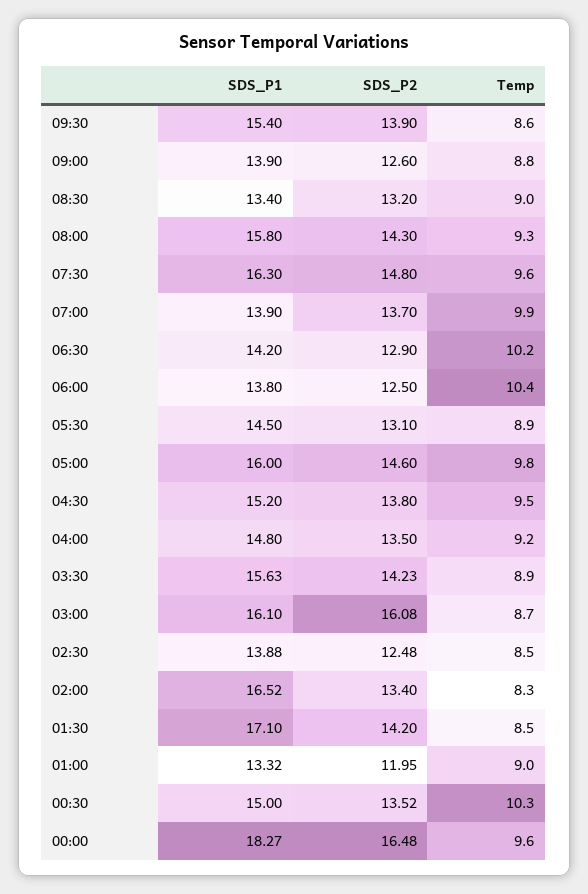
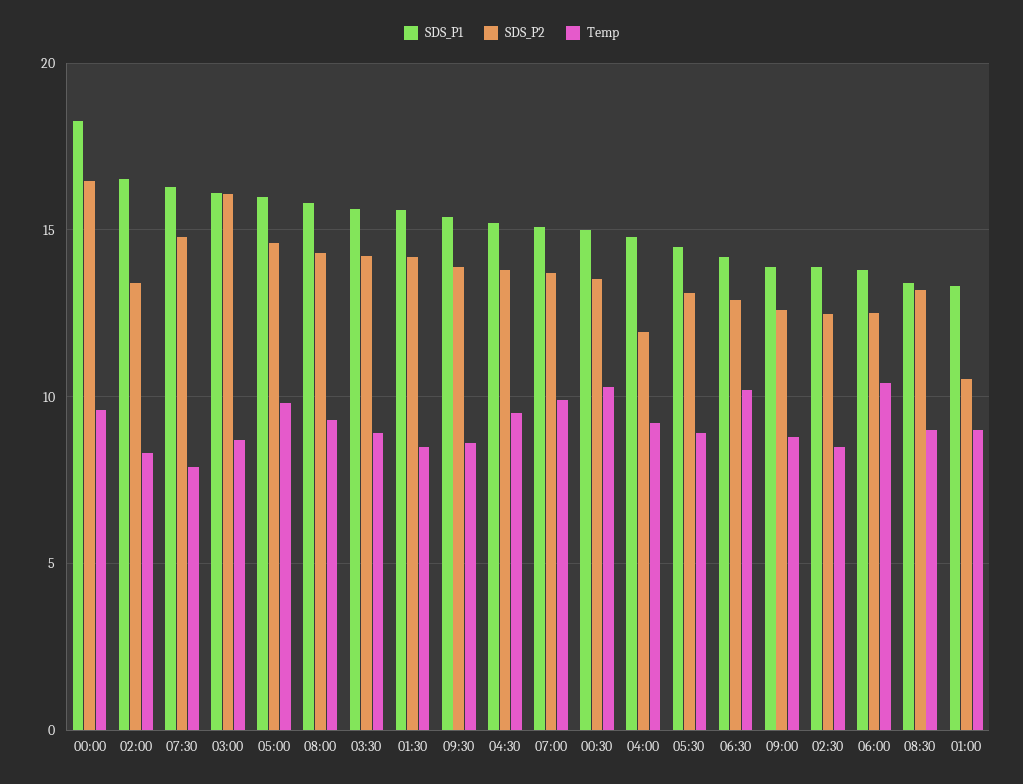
Temp, 07:30: 9.6 -> 8
SDS_P1, 07:00: 13.9 -> 15
SDS_P2, 04:00: 13.5 -> 12
SDS_P1, 01:30: 17.1 -> 15.5
SDS_P2, 01:00: 11.95 -> 10.5

